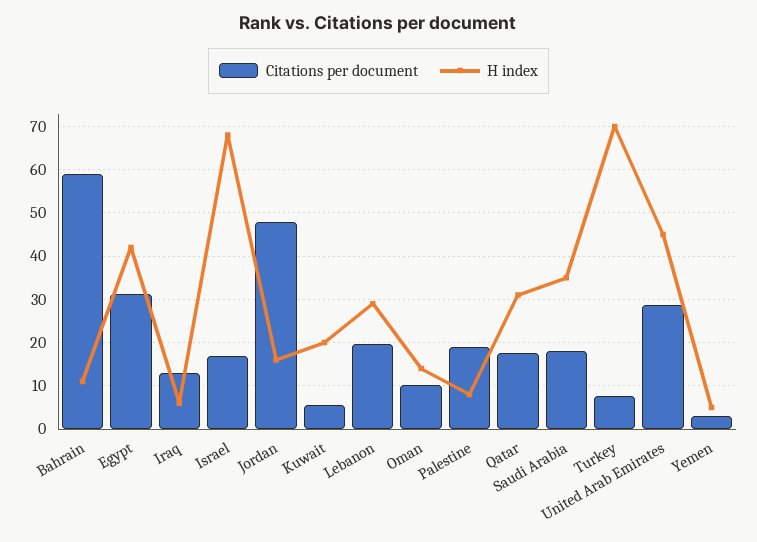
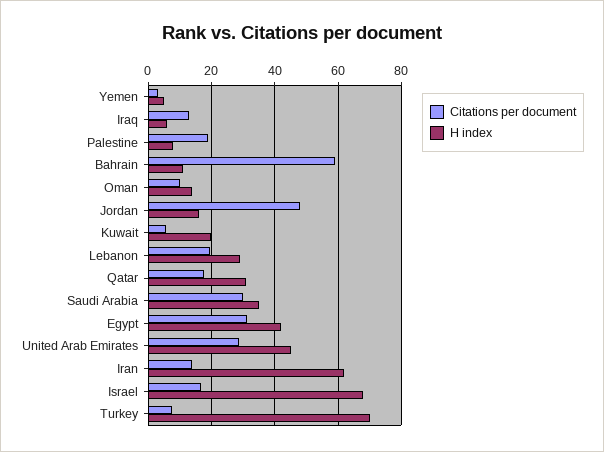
Citations per document, Saudi Arabia: 18 -> 30
Citations per document, Iran: none -> 14
H index, Iran: none -> 62

